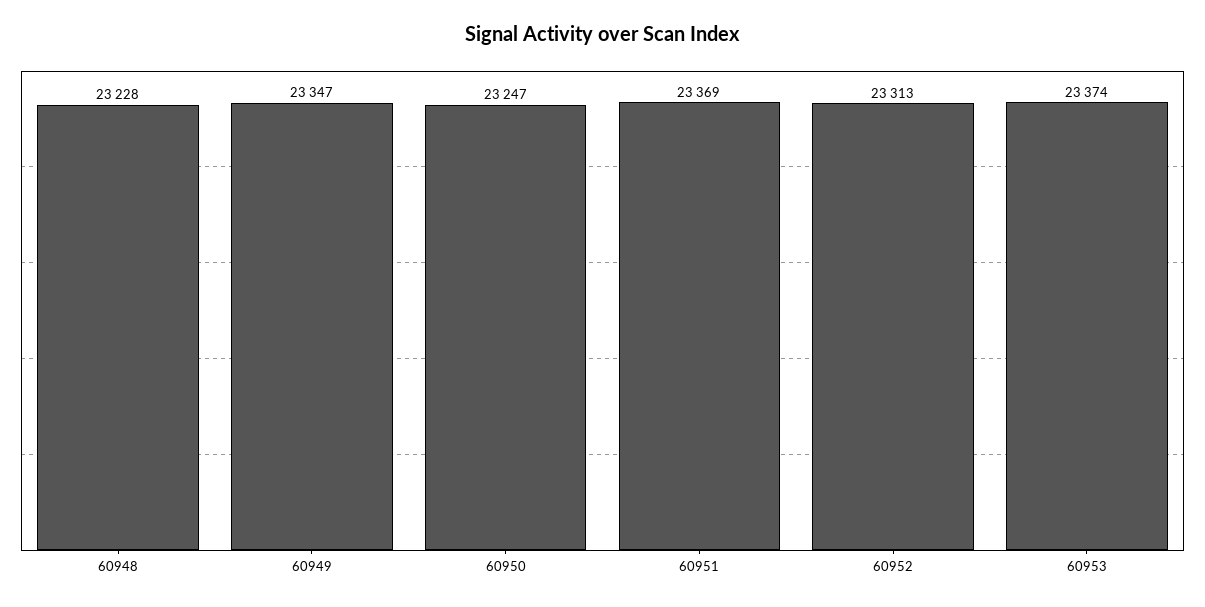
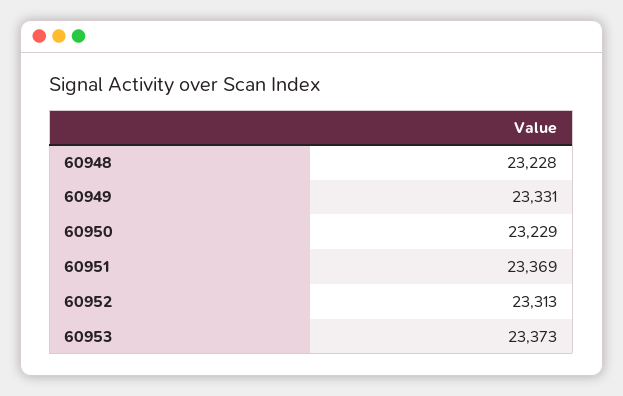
60949: 23347 -> 23331
60950: 23247 -> 23229
60953: 23374 -> 23373

